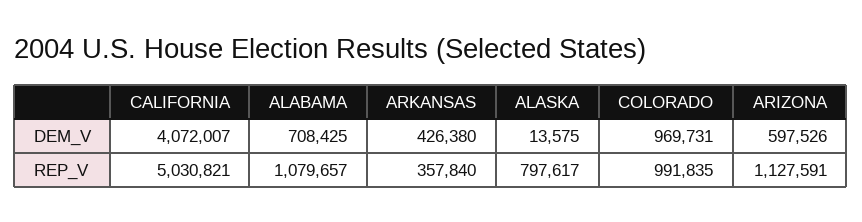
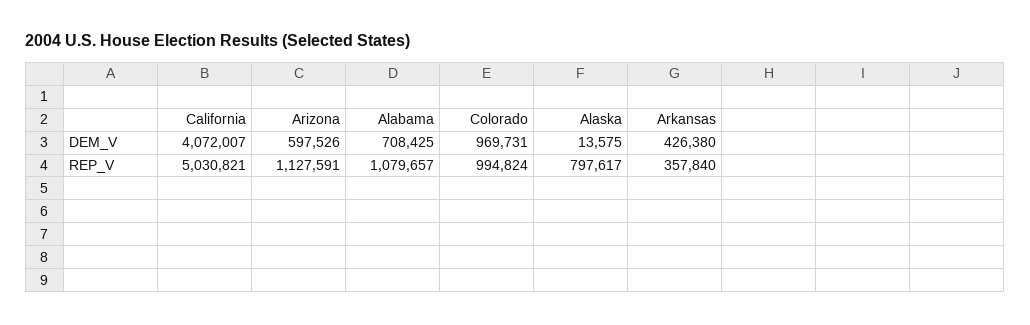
COLORADO, REP_V: 991835 -> 994824

